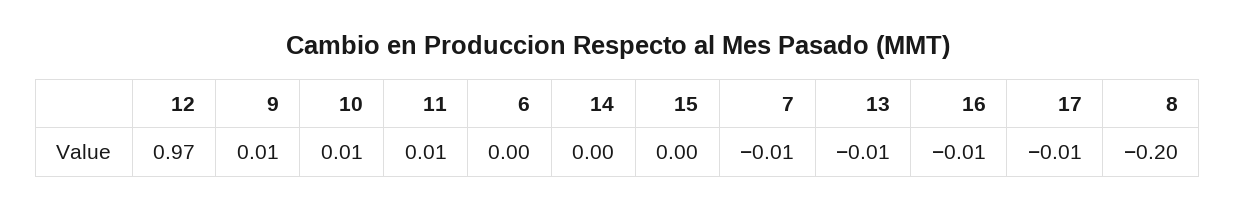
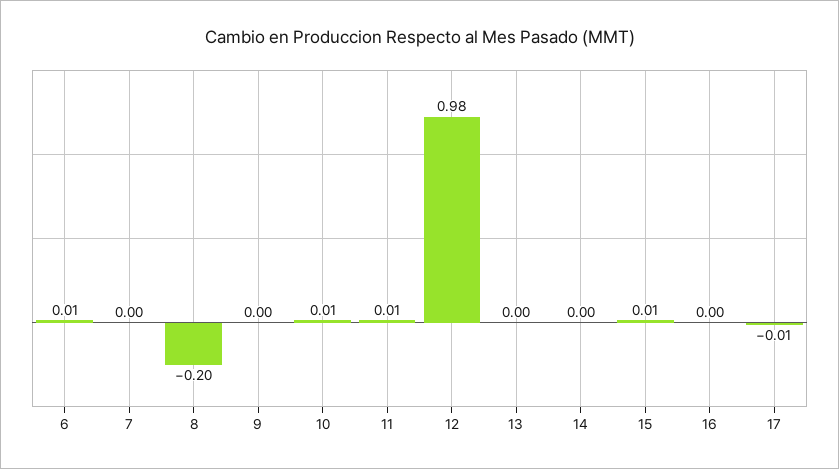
12: 0.97 -> 0.98
9: 0.01 -> 0
6: 0 -> 0.01
15: 0 -> 0.01
7: -0.01 -> 0
13: -0.01 -> 0
16: -0.01 -> 0

